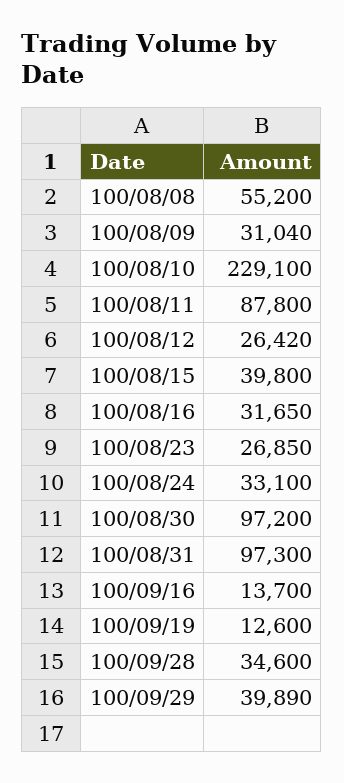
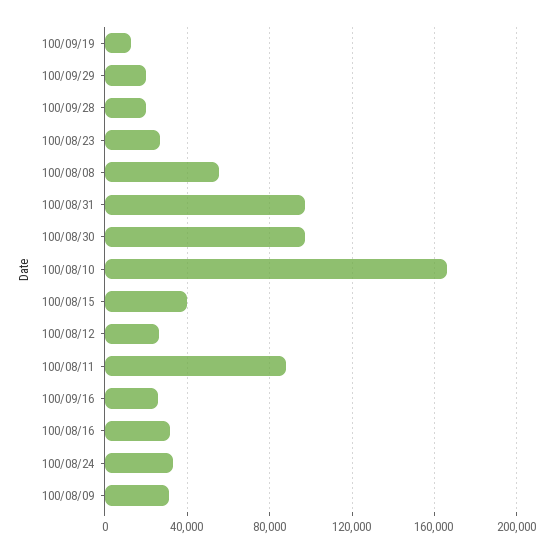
100/08/10: 229100 -> 165000
100/09/16: 13700 -> 25000
100/09/28: 34600 -> 20000
100/09/29: 39890 -> 20000

